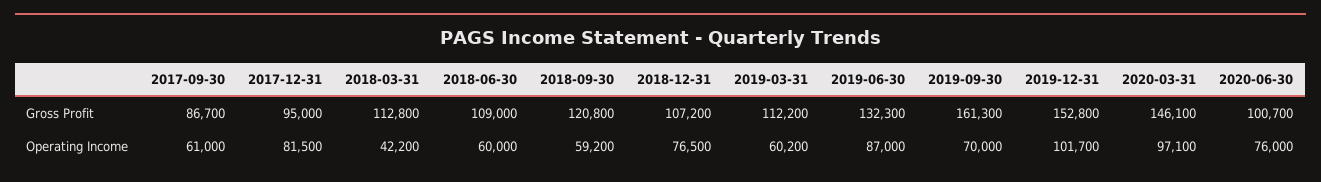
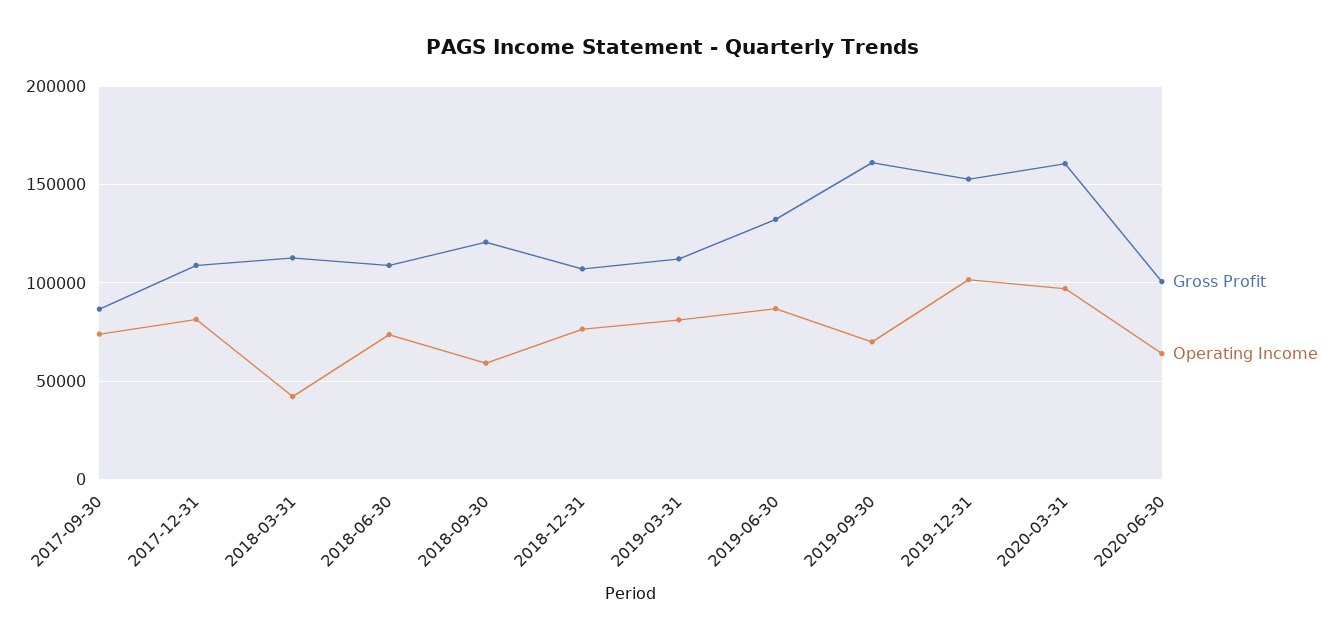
Gross Profit, 2017-12-31: 95000 -> 110000
Gross Profit, 2020-03-31: 146100 -> 160000
Operating Income, 2017-09-30: 61000 -> 75000
Operating Income, 2018-06-30: 60000 -> 75000
Operating Income, 2019-03-31: 60200 -> 80000
Operating Income, 2020-06-30: 76000 -> 65000

